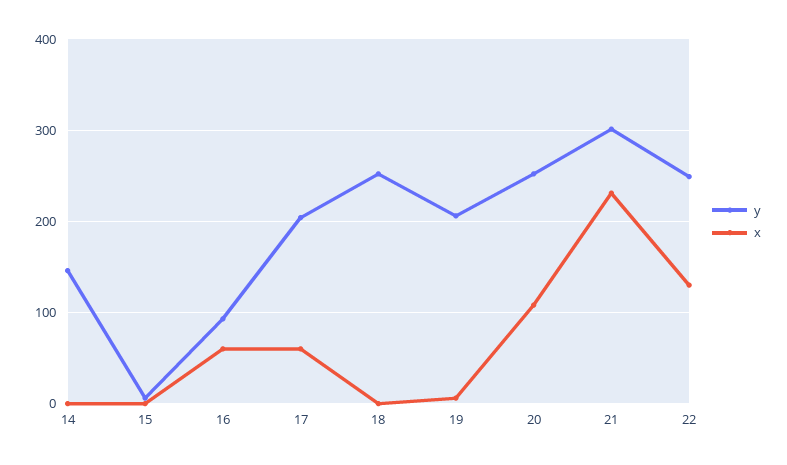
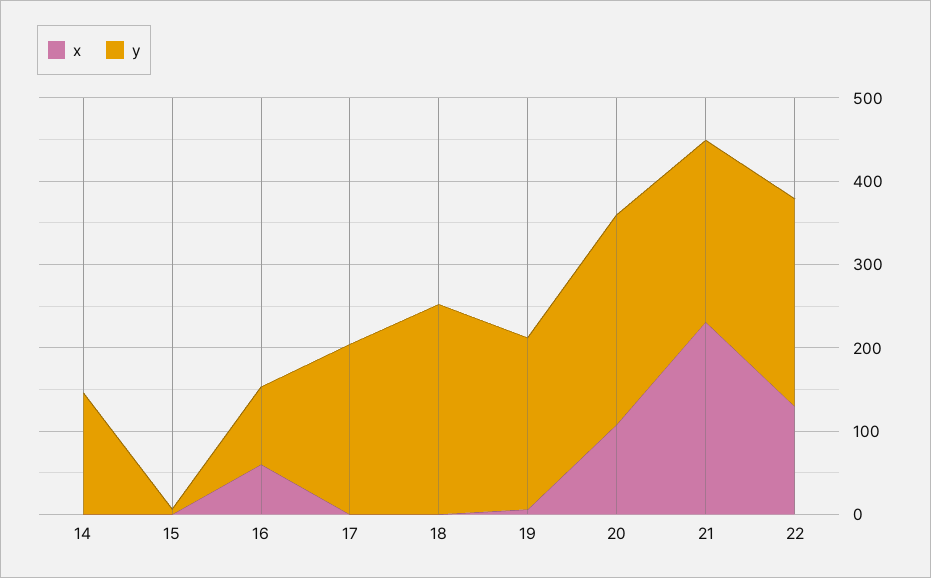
x, 17: 60 -> 0
y, 21: 300 -> 220

